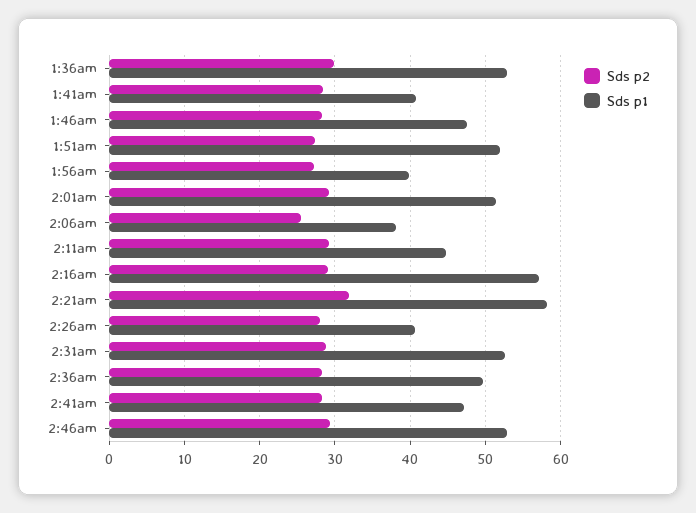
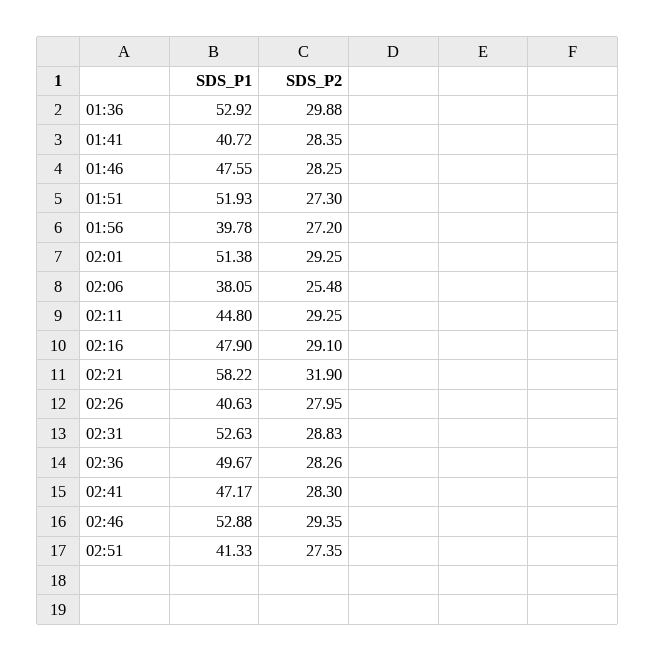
Sds p1, 2:16am: 57 -> 47.9
Sds p1, 02:51: none -> 41.33
Sds p2, 02:51: none -> 27.35

